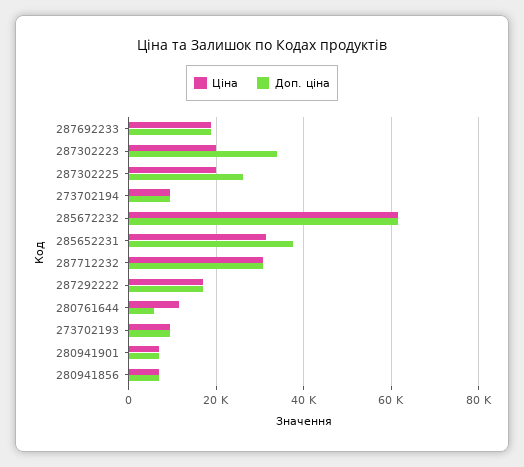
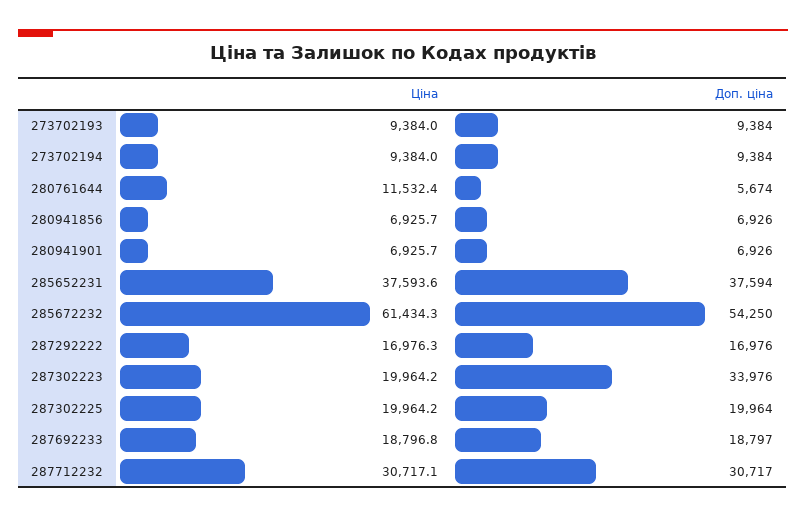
Доп. ціна, 287302225: 26000 -> 19964
Доп. ціна, 285672232: 62000 -> 54250
Ціна, 285652231: 32000 -> 37593.6

